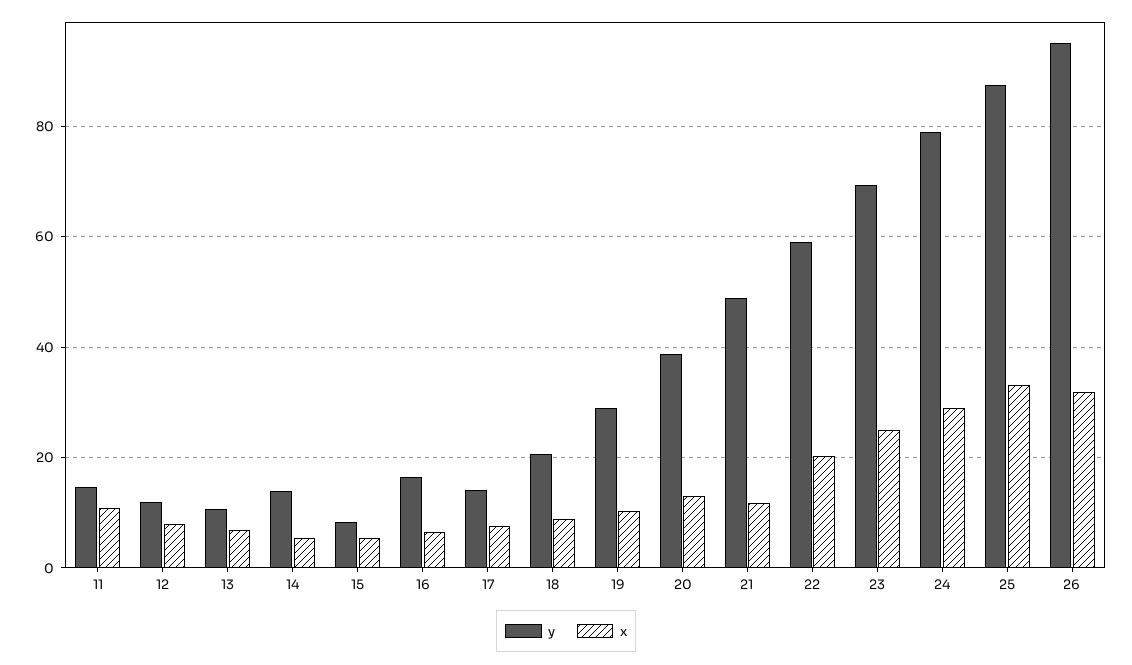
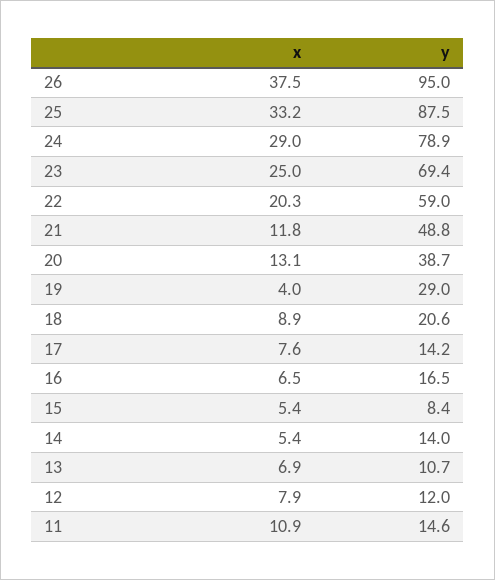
x, 19: 10 -> 4
x, 26: 32 -> 37.5

